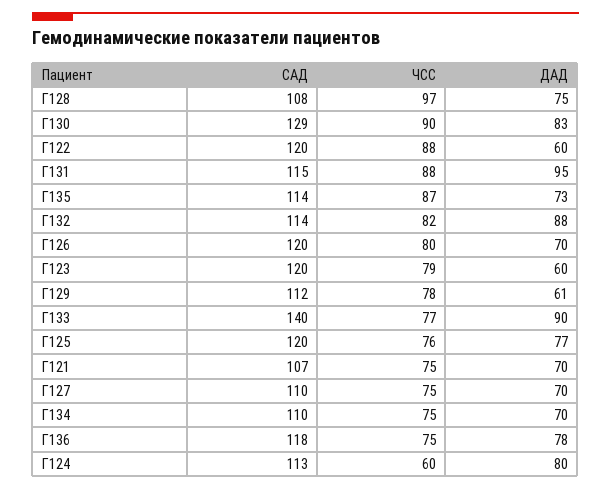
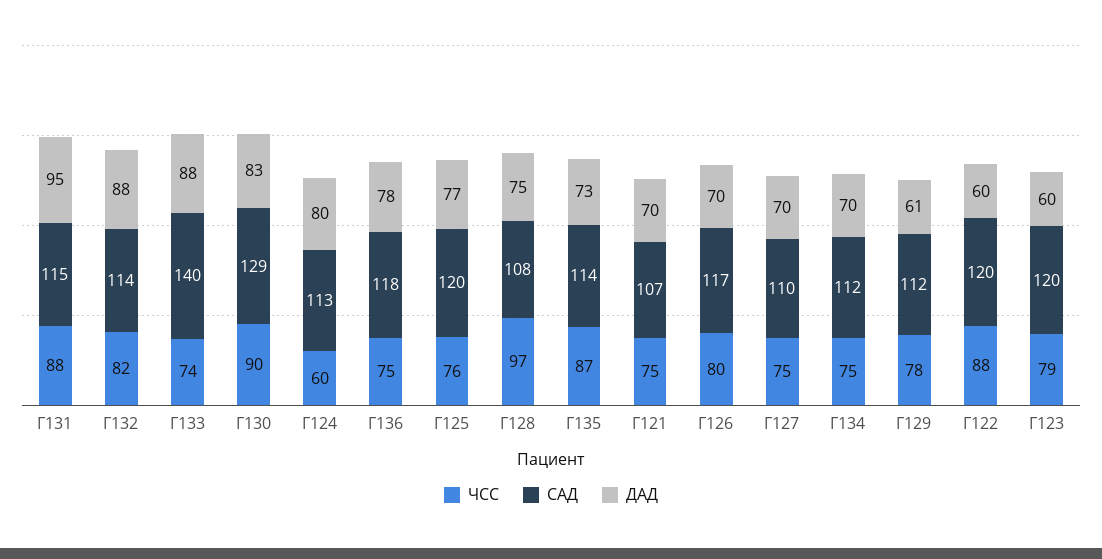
САД, Г126: 120 -> 117
ЧСС, Г133: 77 -> 74
ДАД, Г133: 90 -> 88
САД, Г134: 110 -> 112

